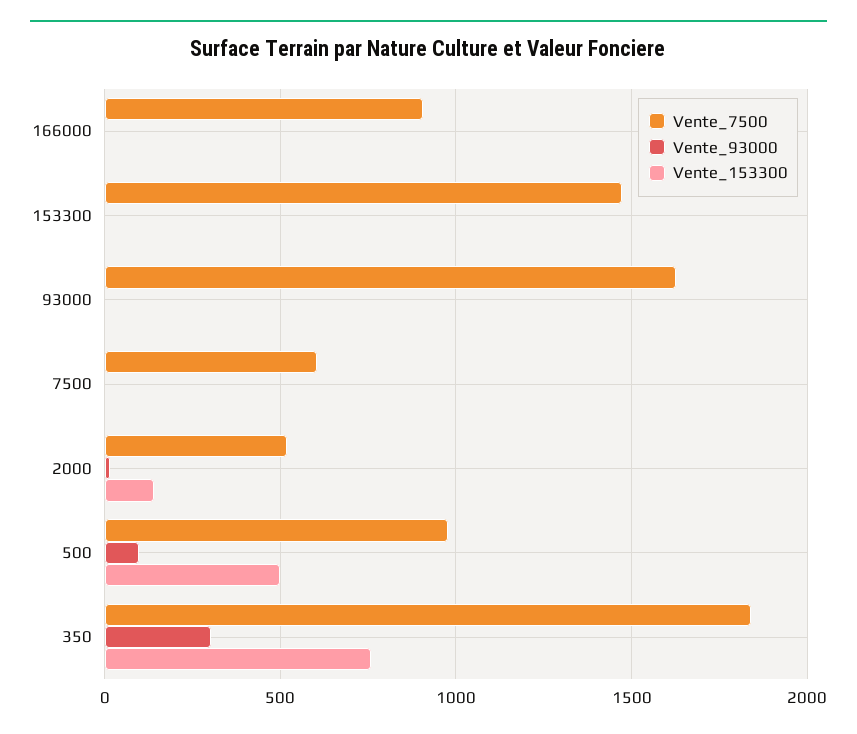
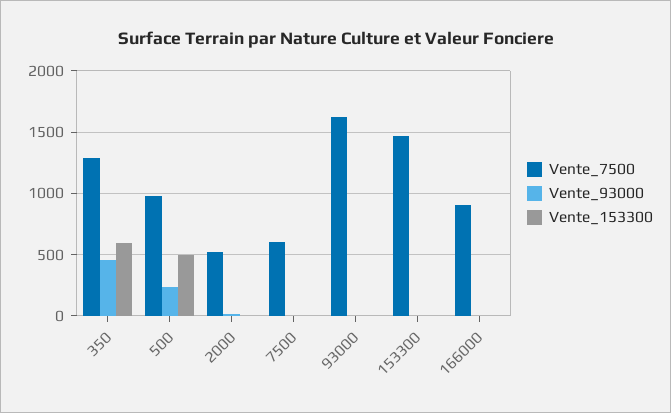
Vente_153300, 2000: 150 -> 0
Vente_93000, 500: 100 -> 250
Vente_7500, 350: 1850 -> 1300
Vente_93000, 350: 300 -> 450
Vente_153300, 350: 750 -> 600

